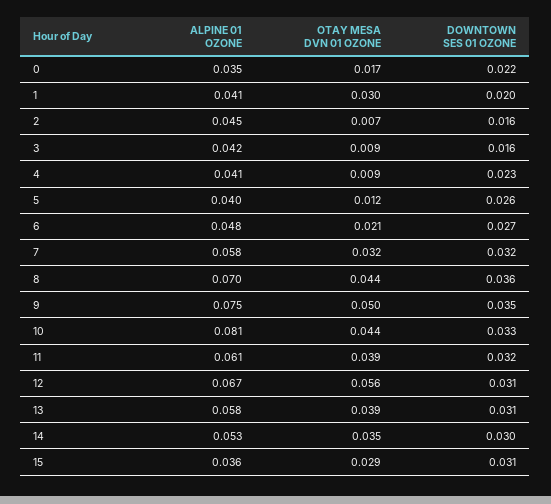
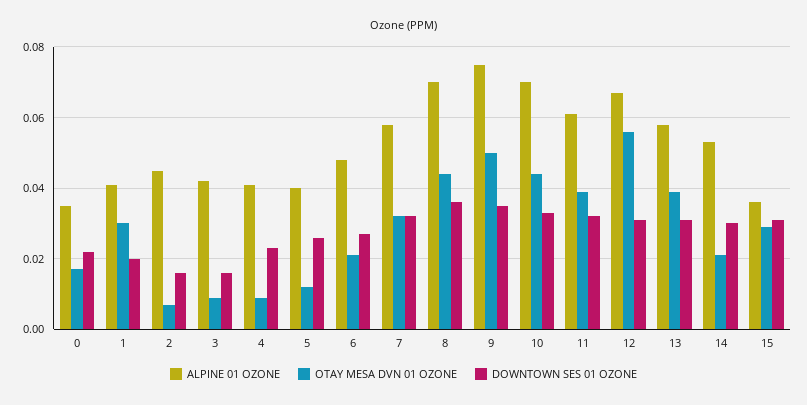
ALPINE 01 OZONE, 10: 0.081 -> 0.07
OTAY MESA DVN 01 OZONE, 14: 0.035 -> 0.02

